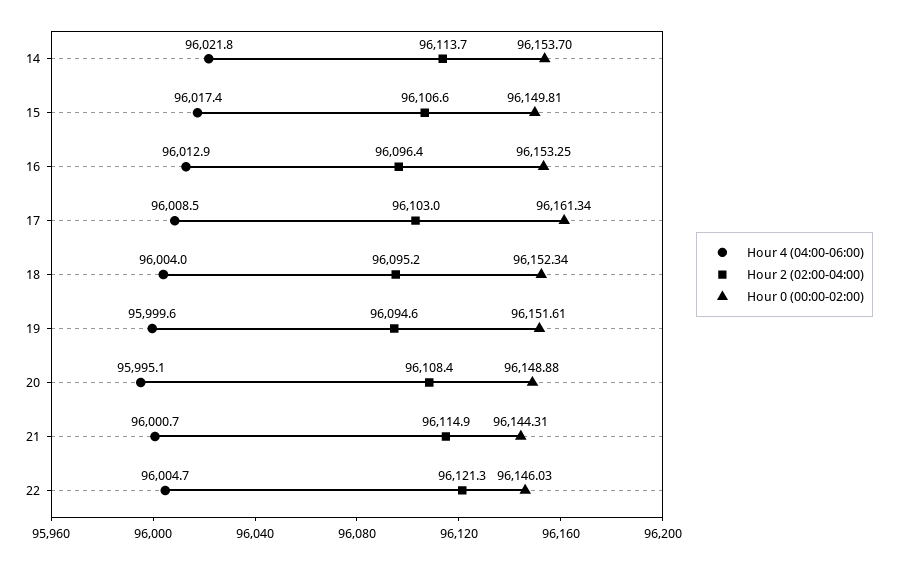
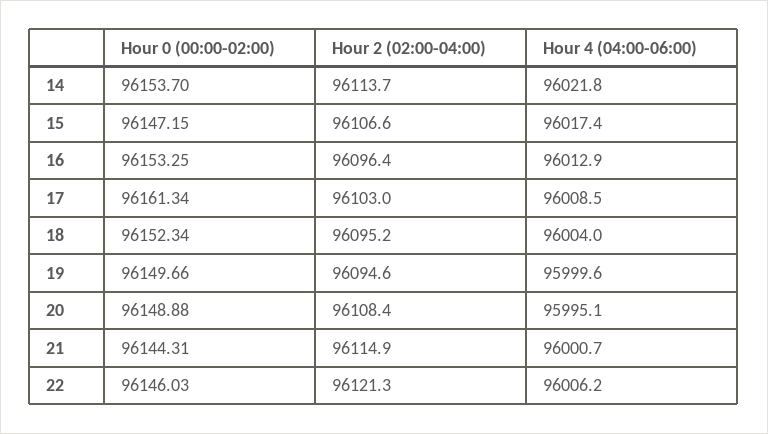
Hour 0 (00:00-02:00), 15: 96149.81 -> 96147.15
Hour 0 (00:00-02:00), 19: 96151.61 -> 96149.66
Hour 4 (04:00-06:00), 22: 96004.7 -> 96006.2

